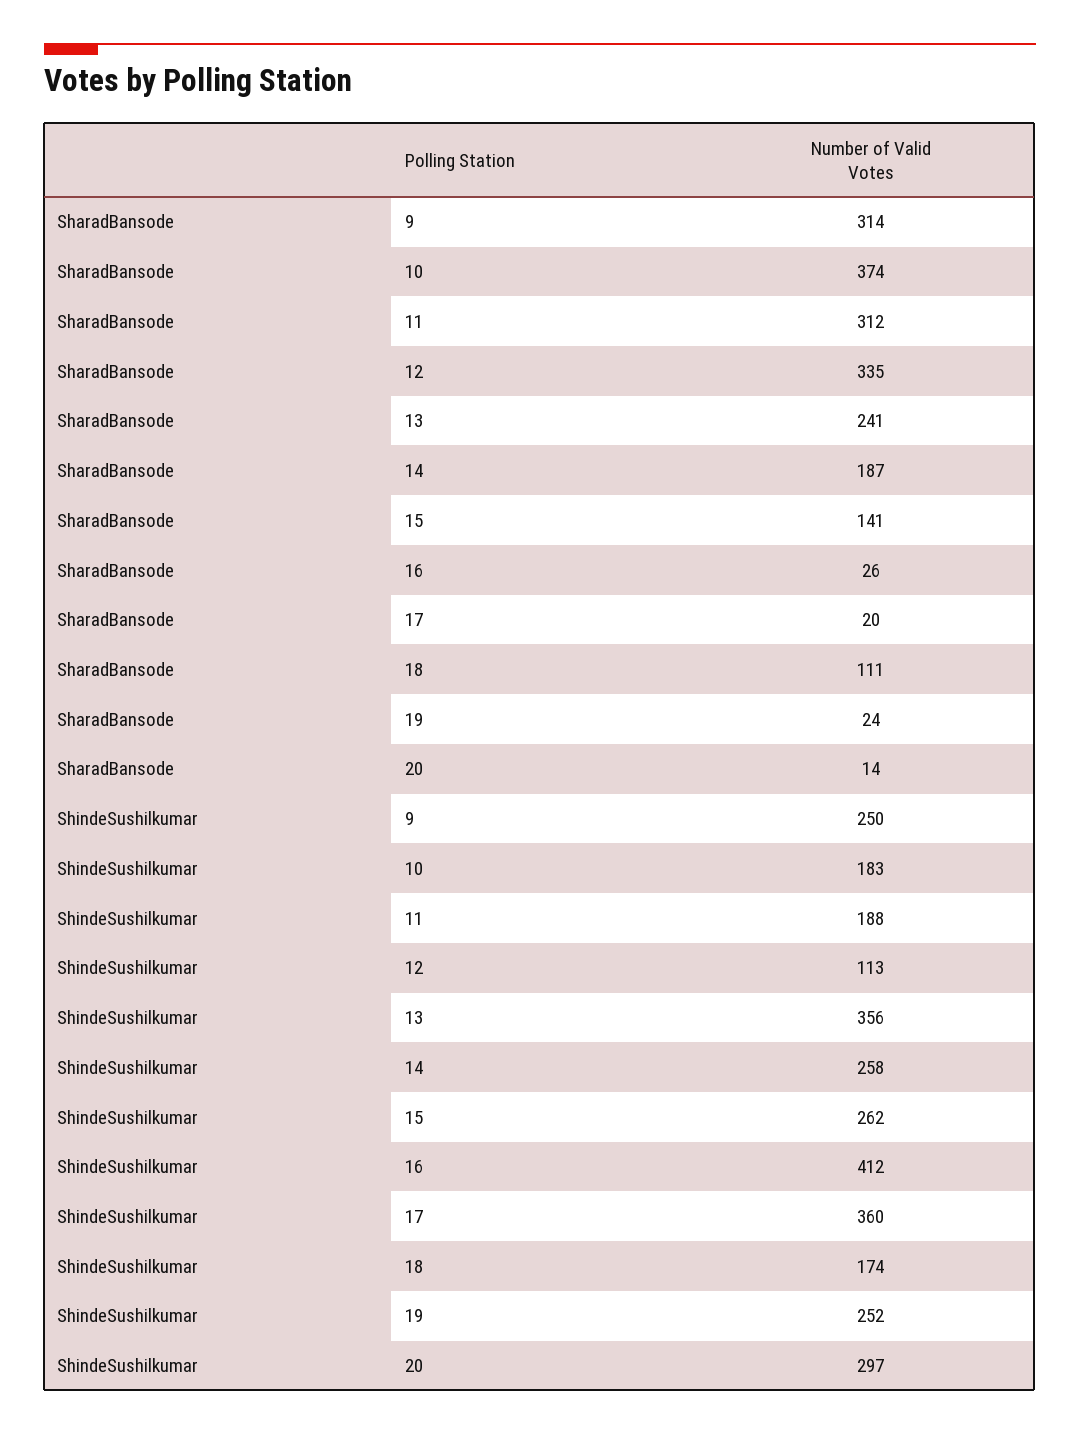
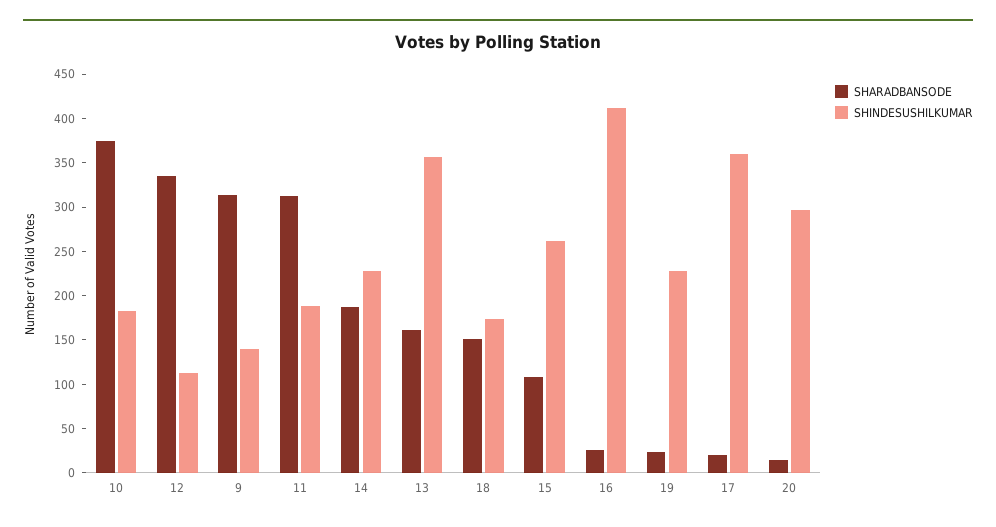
SharadBansode, 13: 241 -> 160
SharadBansode, 15: 141 -> 110
SharadBansode, 18: 111 -> 150
ShindeSushilkumar, 9: 250 -> 140
ShindeSushilkumar, 14: 258 -> 230
ShindeSushilkumar, 19: 252 -> 230

